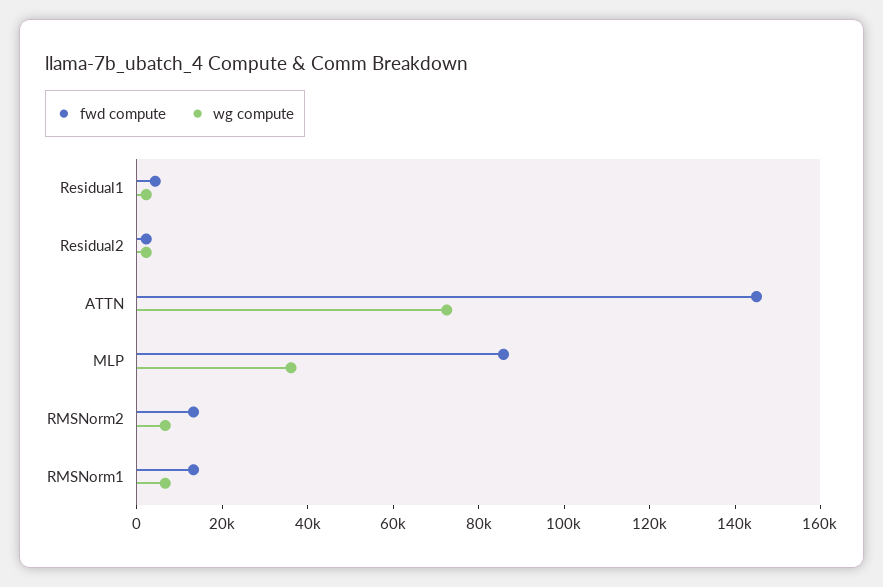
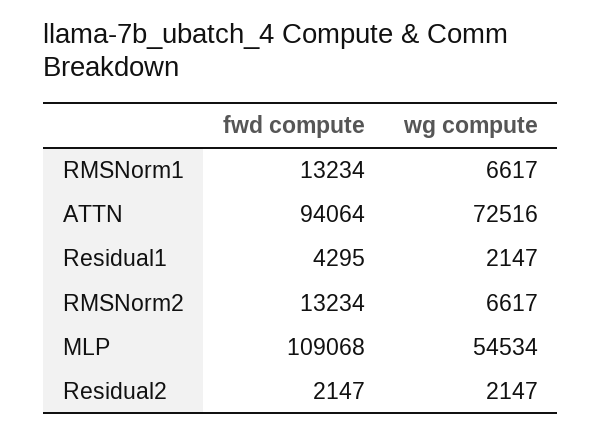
fwd compute, ATTN: 145000 -> 94064
fwd compute, MLP: 85000 -> 109068
wg compute, MLP: 35000 -> 54534

